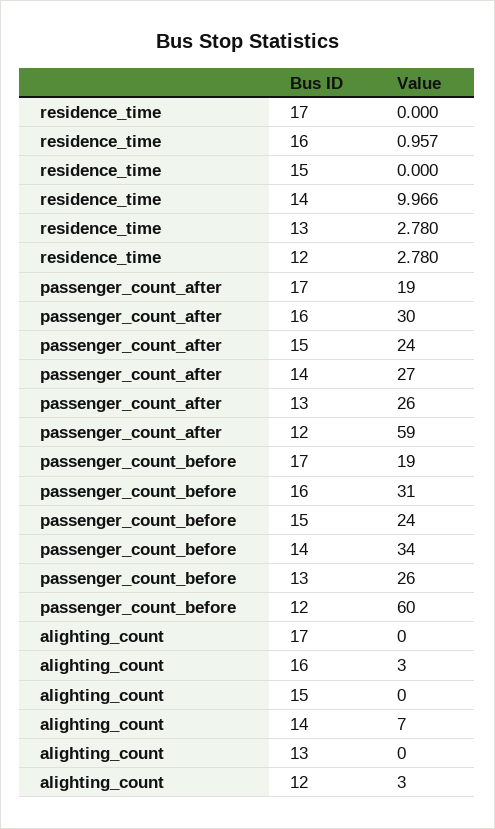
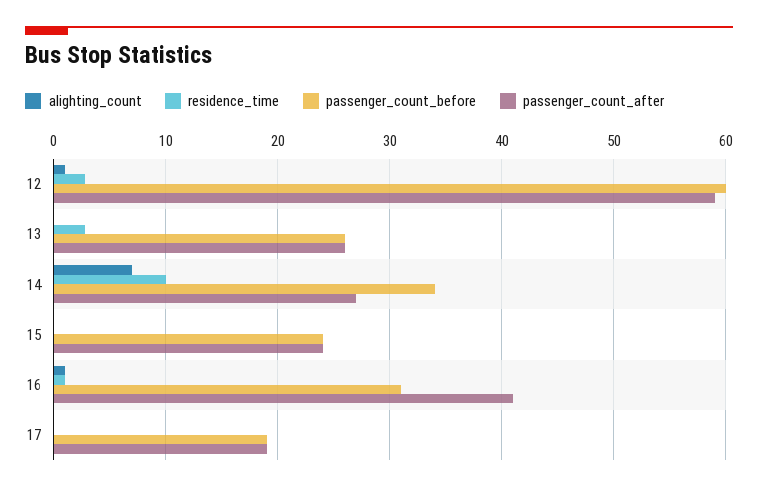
passenger_count_after, 16: 30 -> 41
alighting_count, 16: 3 -> 1
alighting_count, 12: 3 -> 1

